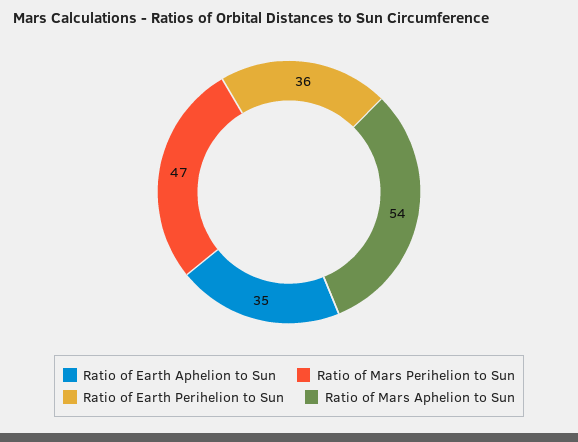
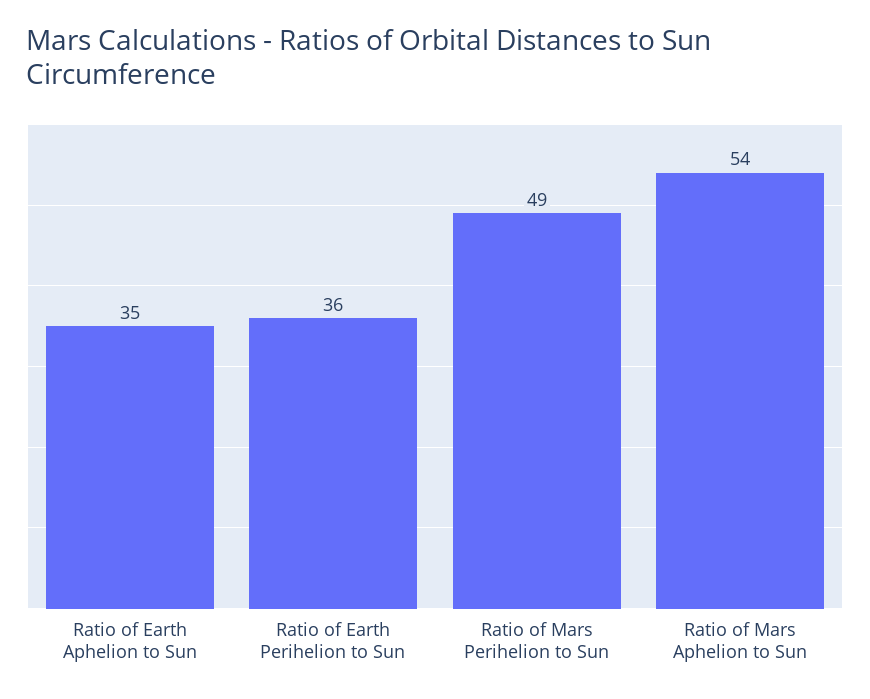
Ratio of Mars Perihelion to Sun: 47 -> 49

